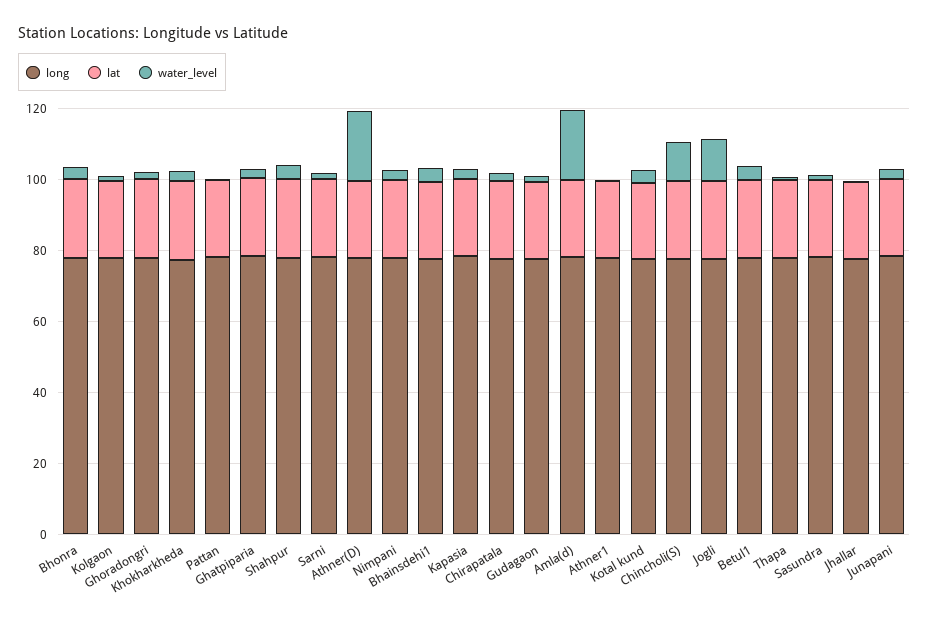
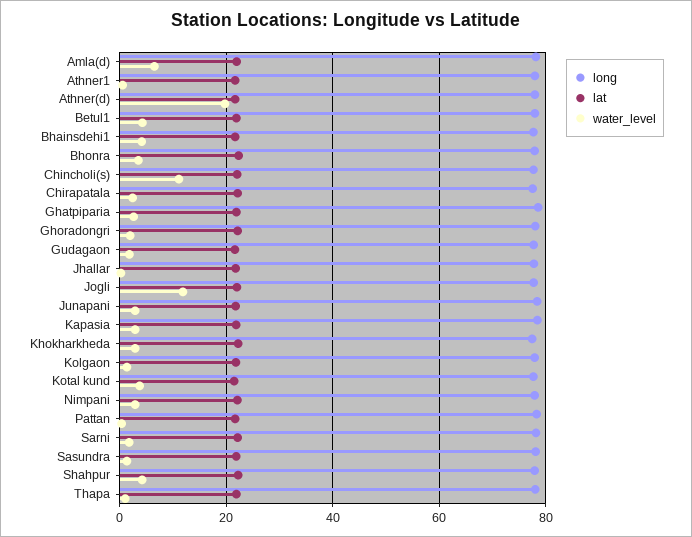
water_level, Amla(d): 20 -> 6

